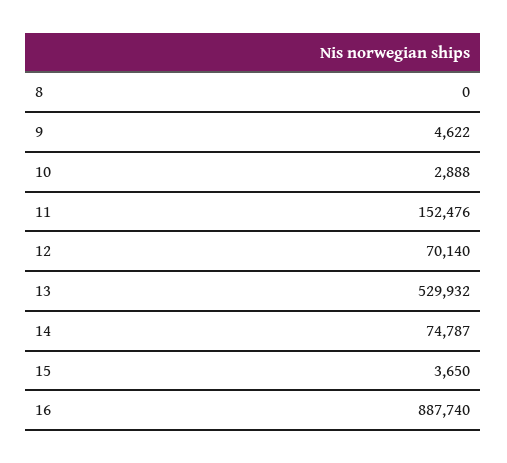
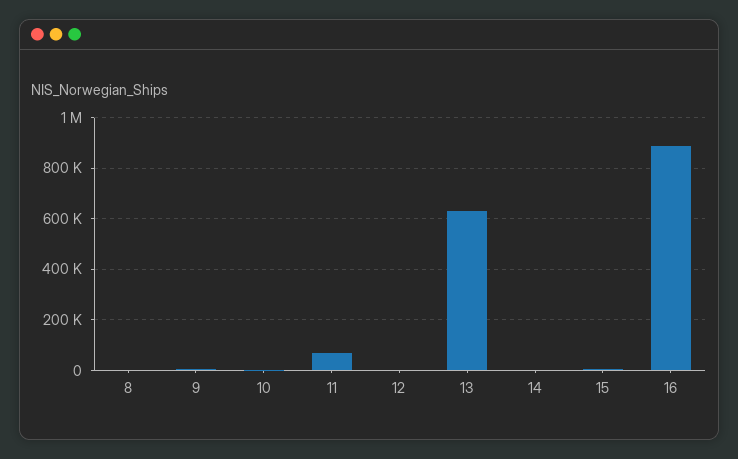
11: 152476 -> 75000
12: 70140 -> 0
13: 529932 -> 625000
14: 74787 -> 0

